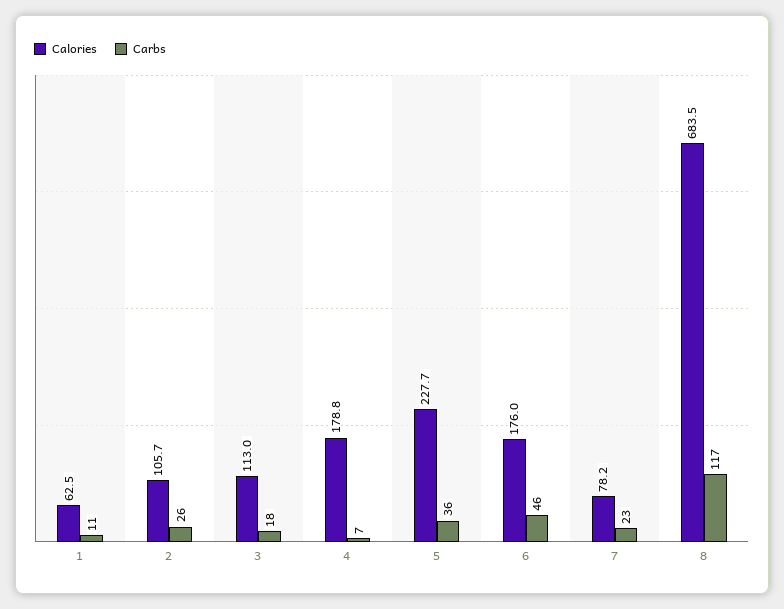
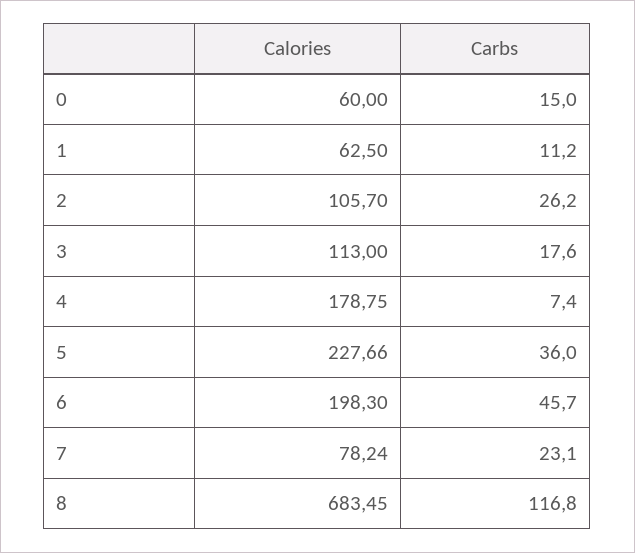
Calories, 6: 176 -> 198.3
Calories, 0: none -> 60
Carbs, 0: none -> 15

